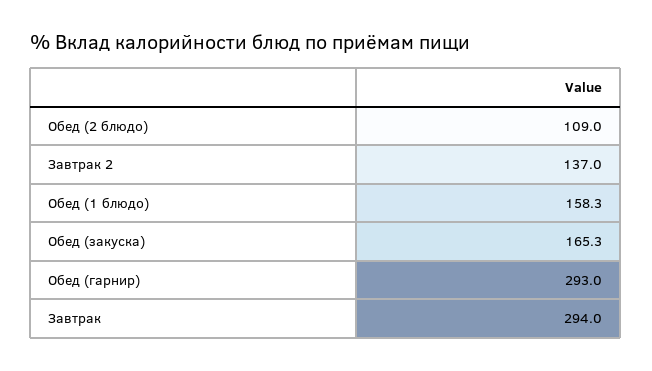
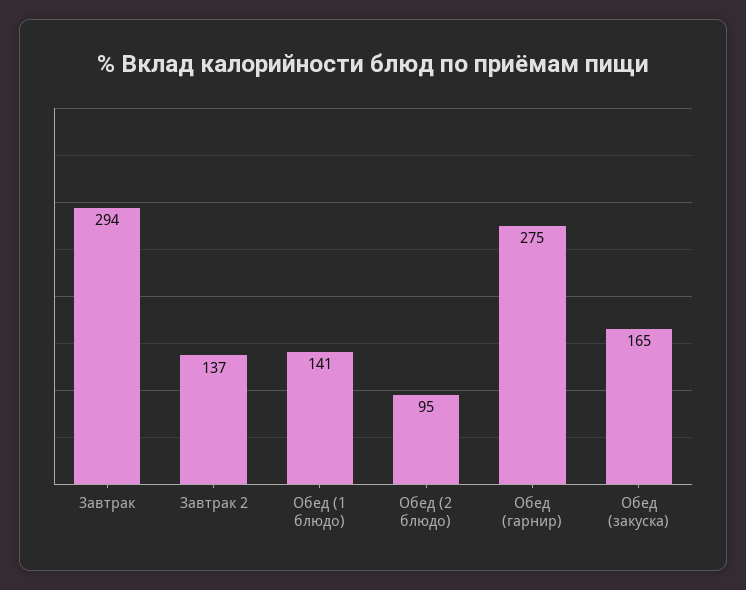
Обед (2 блюдо): 109 -> 95
Обед (1 блюдо): 158.3 -> 141
Обед (гарнир): 293 -> 275

